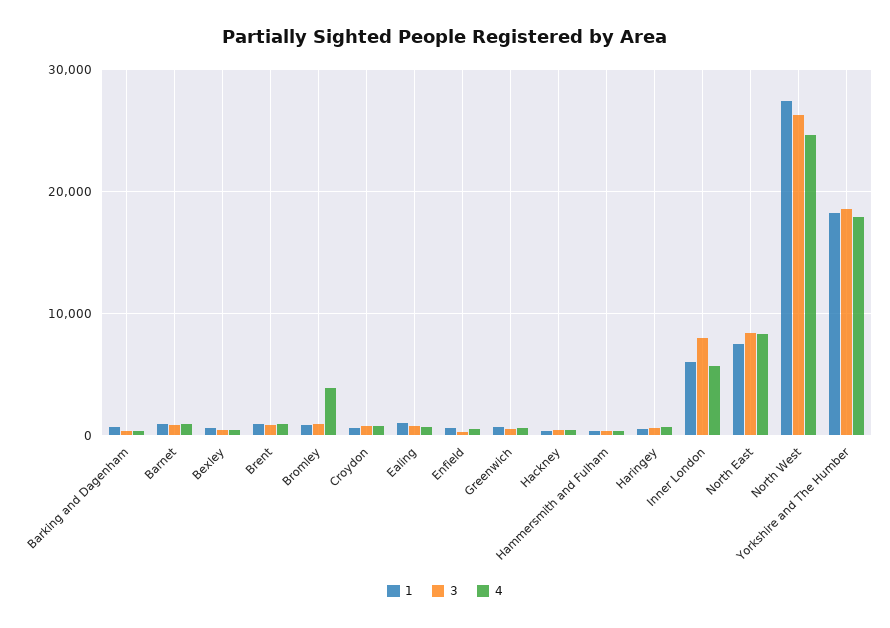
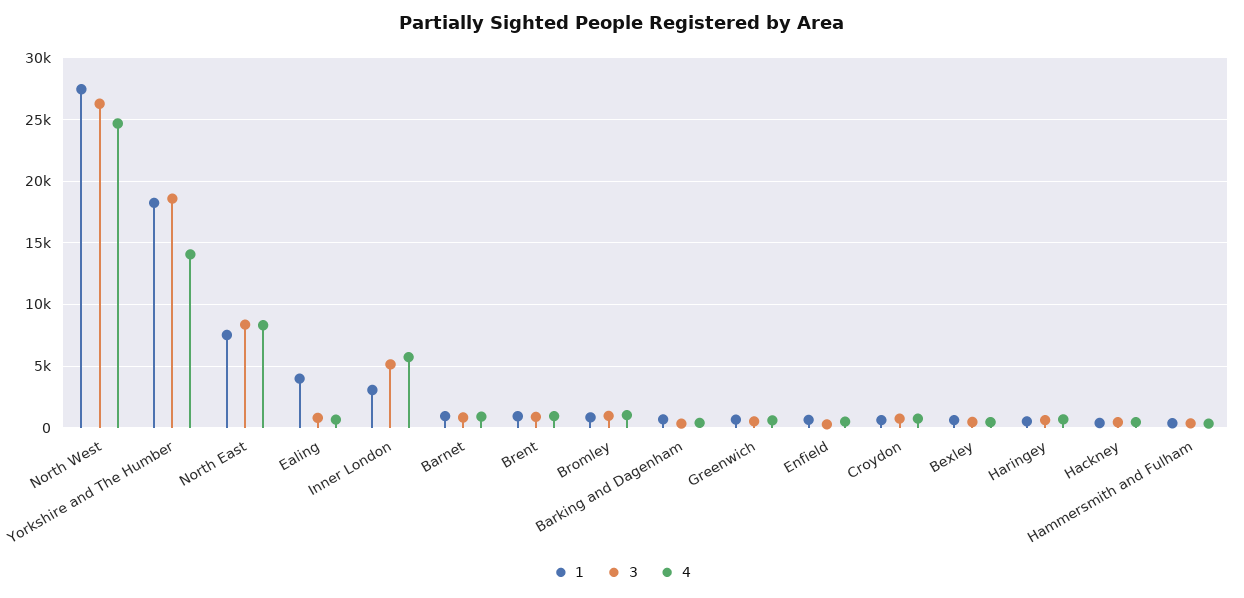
4, Bromley: 4000 -> 1000
1, Ealing: 1000 -> 4000
1, Inner London: 6000 -> 3000
3, Inner London: 8000 -> 5000
4, Yorkshire and The Humber: 18000 -> 14000

